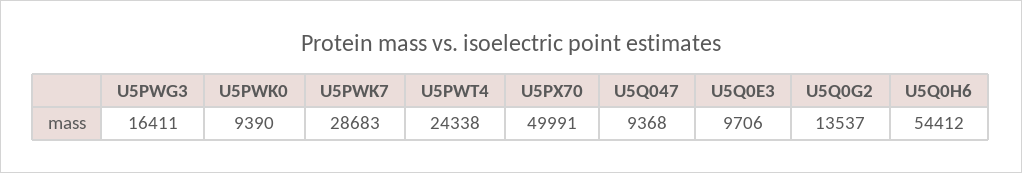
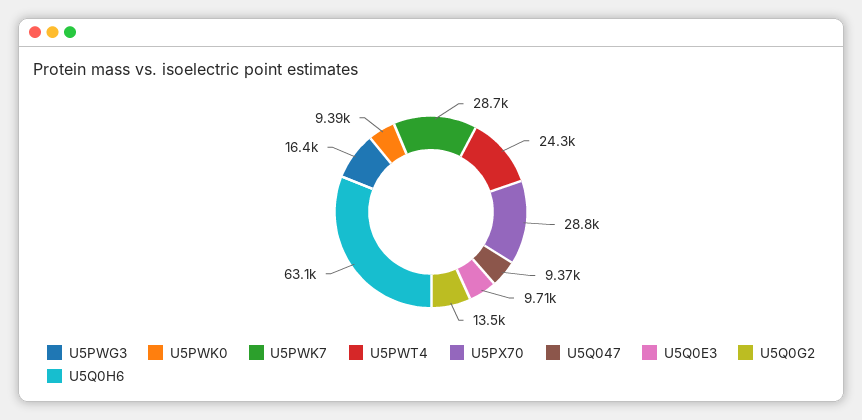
U5PX70: 49991 -> 28800
U5Q0H6: 54412 -> 63100

